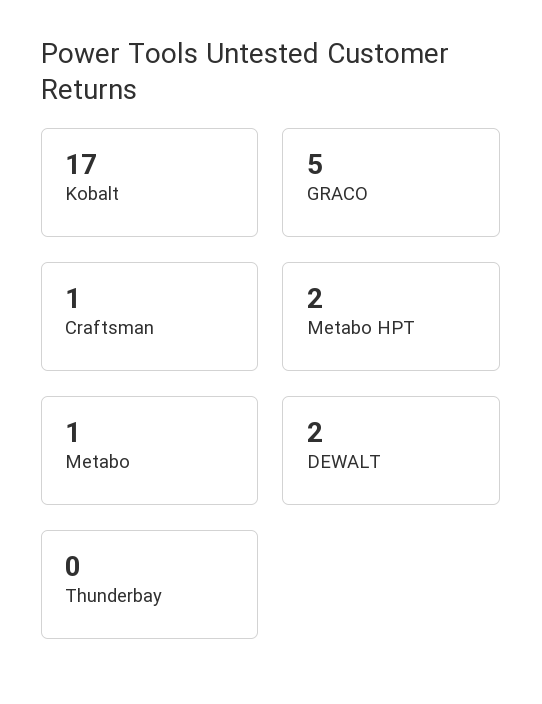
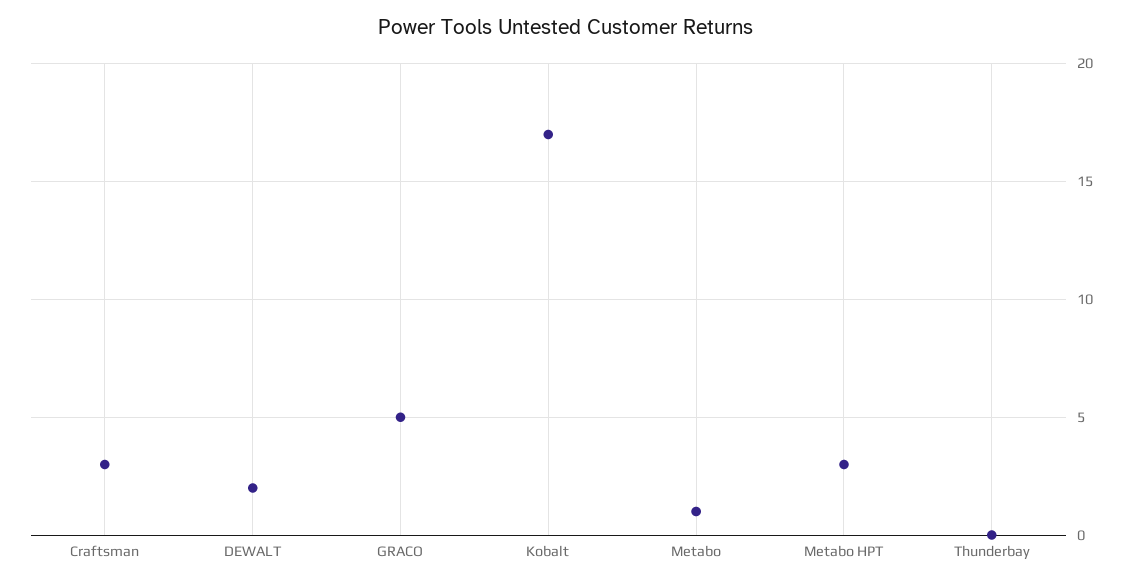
Craftsman: 1 -> 3
Metabo HPT: 2 -> 3

